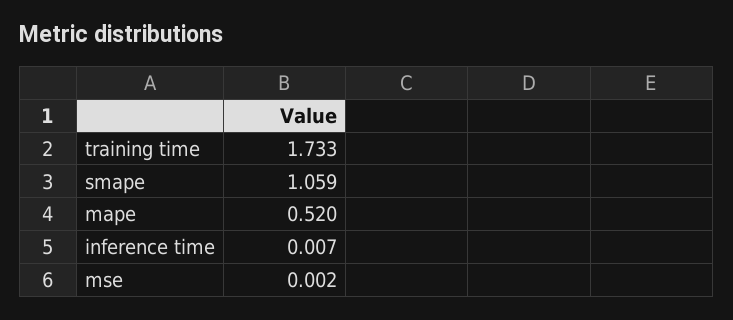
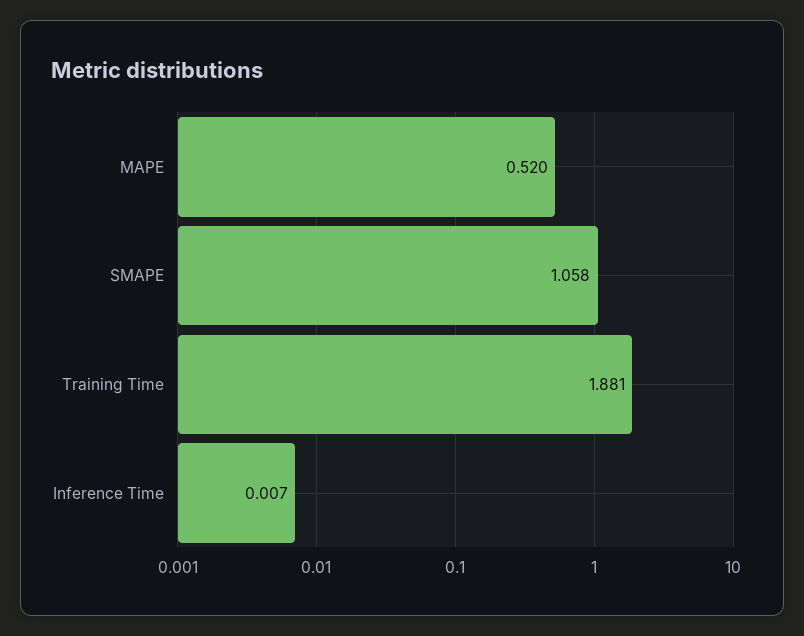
training time: 1.733 -> 1.881
smape: 1.059 -> 1.058
mse: 0.002 -> none

